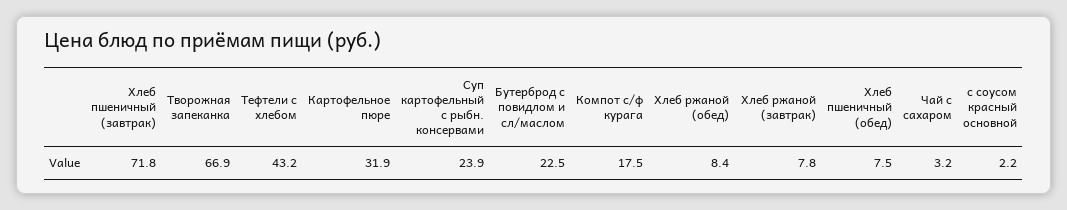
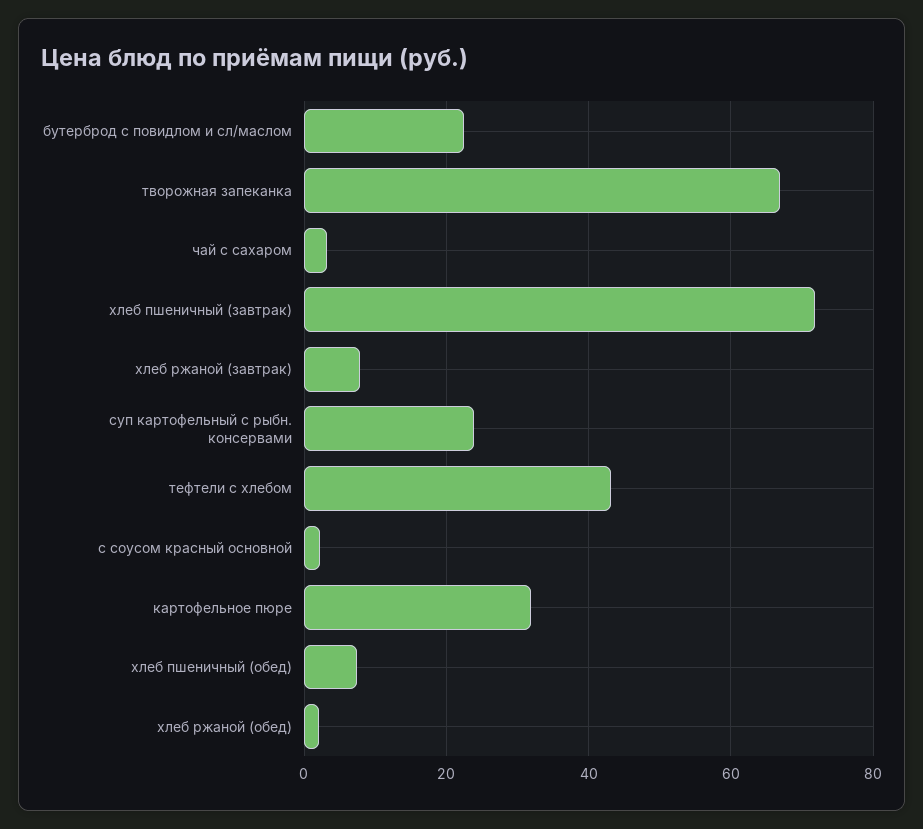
Компот с/ф курага: 17.5 -> none
Хлеб ржаной (обед): 8.4 -> 2

